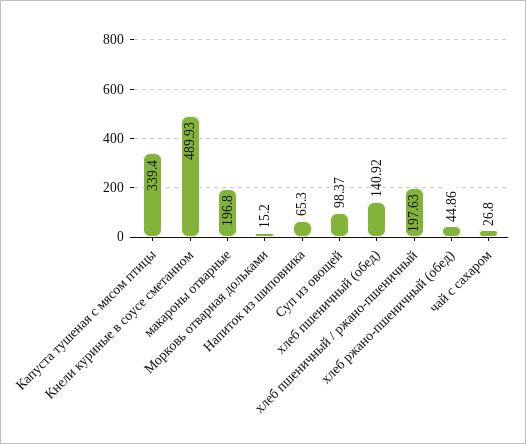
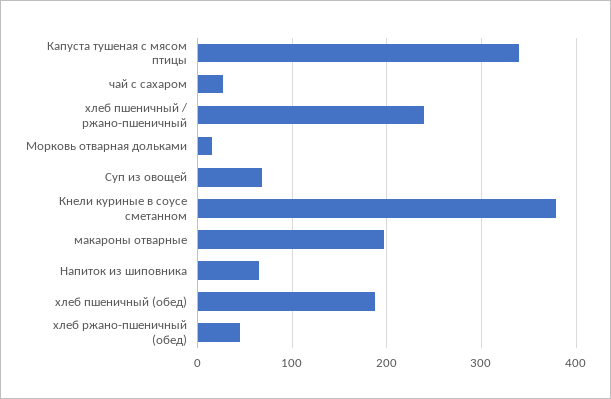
Кнели куриные в соусе сметанном: 489.93 -> 380
Суп из овощей: 98.37 -> 70
хлеб пшеничный (обед): 140.92 -> 190
хлеб пшеничный / ржано-пшеничный: 197.63 -> 240

